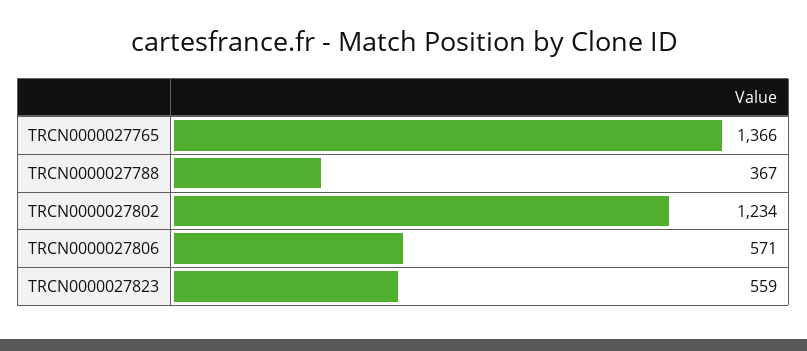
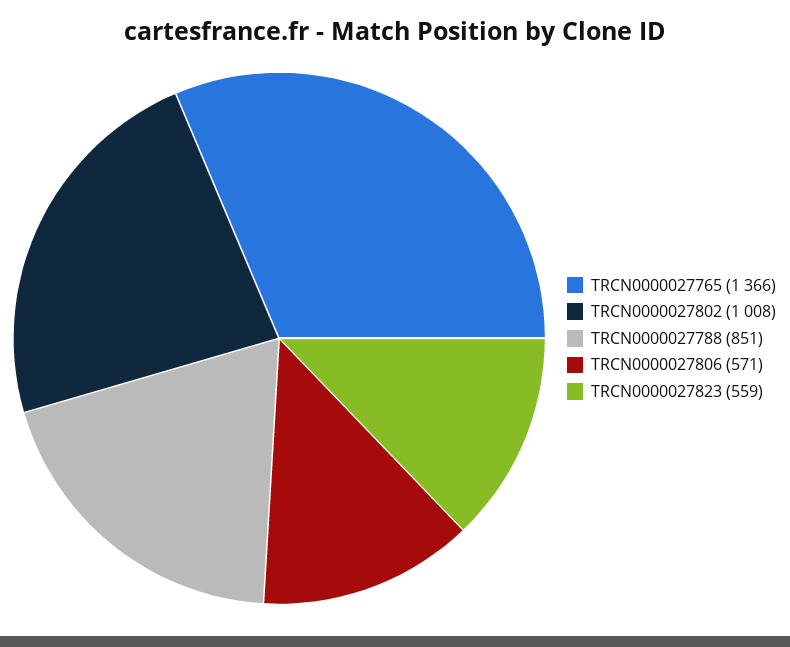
TRCN0000027788: 367 -> 851
TRCN0000027802: 1234 -> 1008

